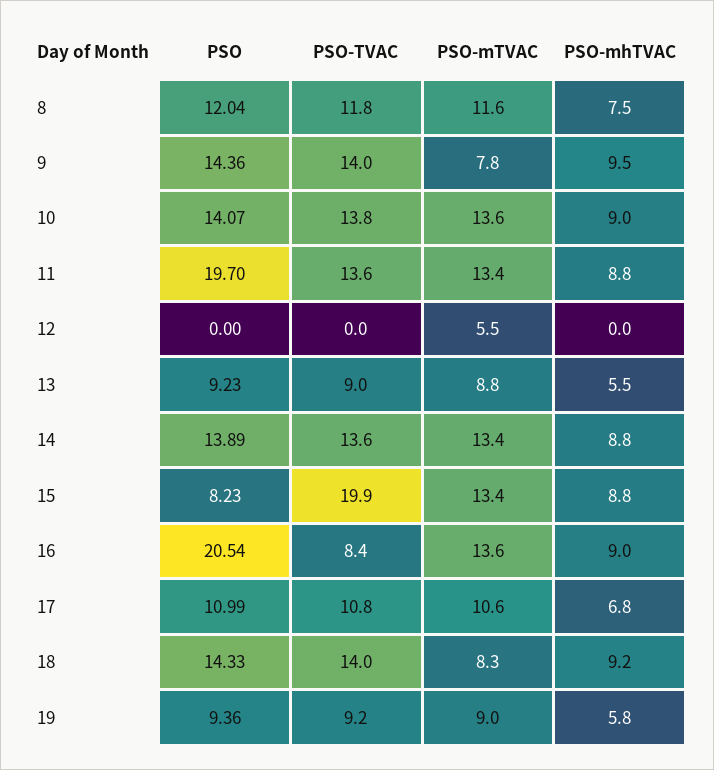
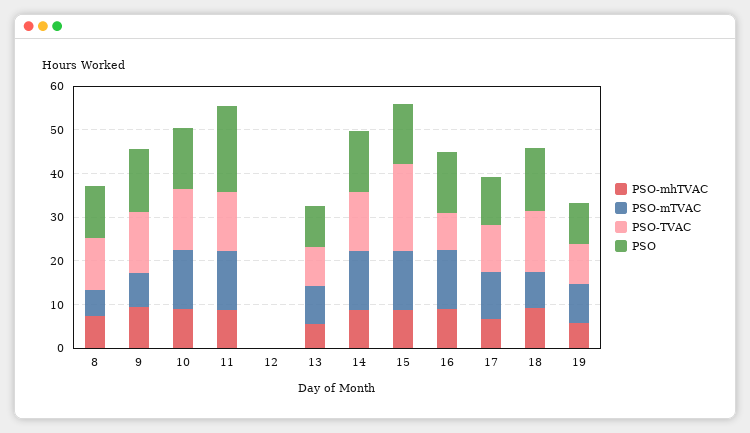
PSO-mTVAC, 8: 11.6 -> 6
PSO-mTVAC, 12: 5.5 -> 0
PSO, 15: 8.23 -> 14
PSO, 16: 20.54 -> 14

